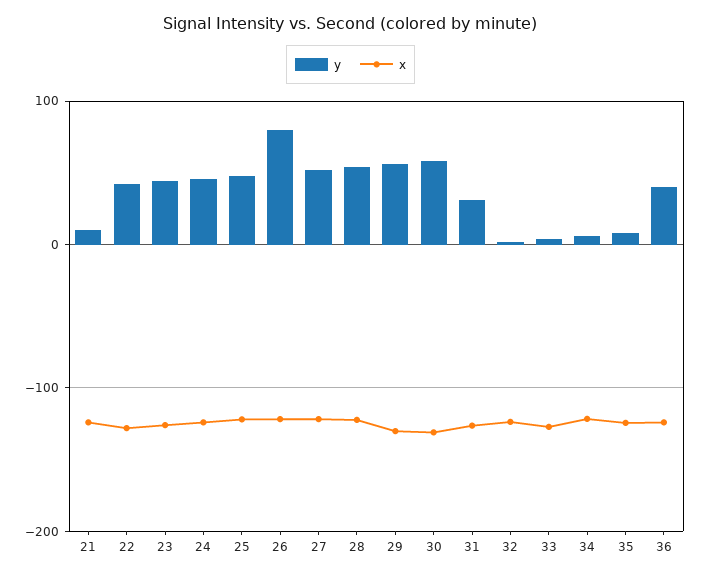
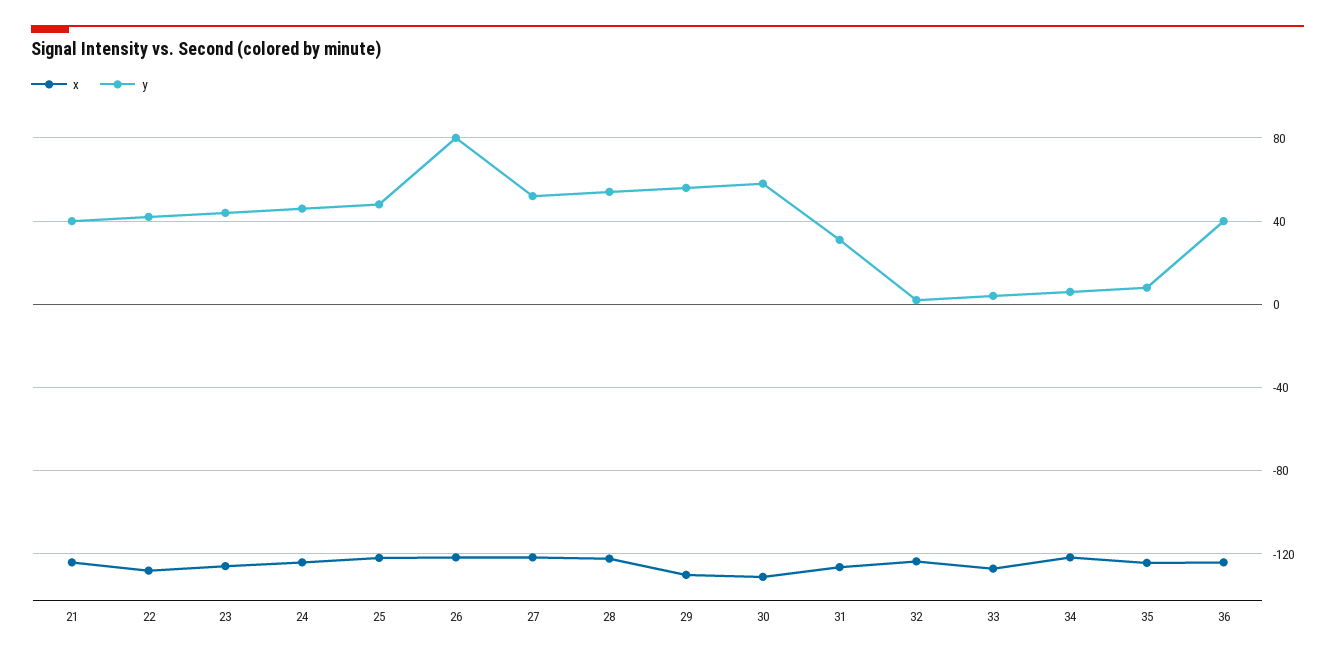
y, 21: 10 -> 40

